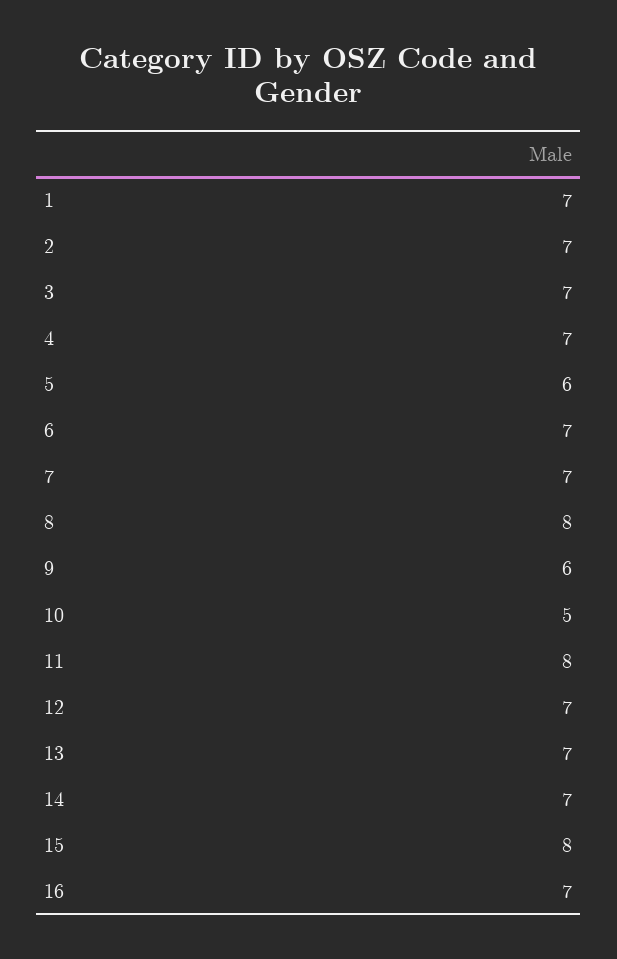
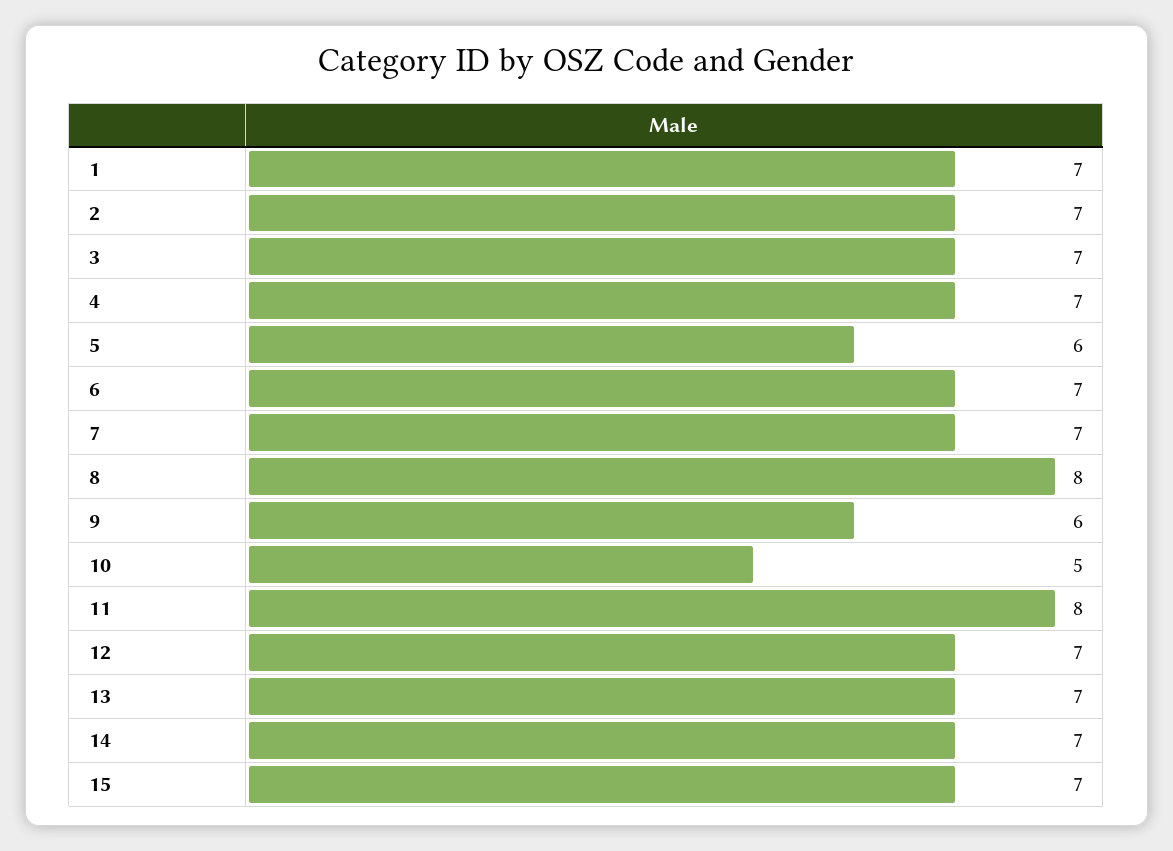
15: 8 -> 7
16: 7 -> none

